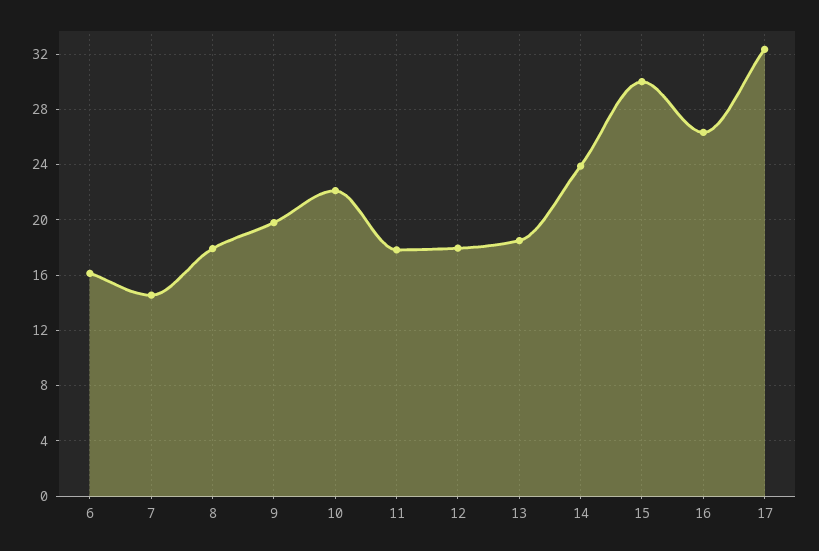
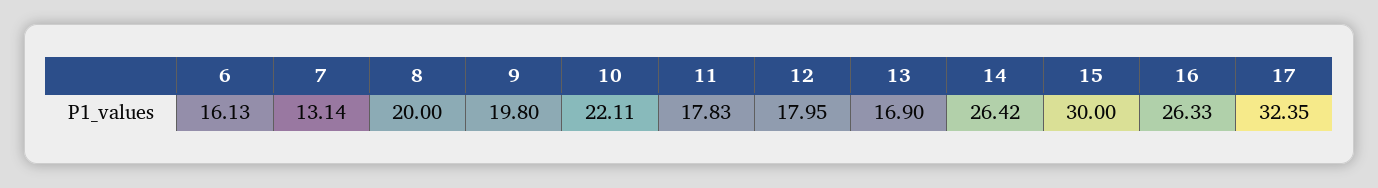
7: 14.5 -> 13.14
8: 18 -> 20
13: 18.5 -> 16.9
14: 24 -> 26.42

